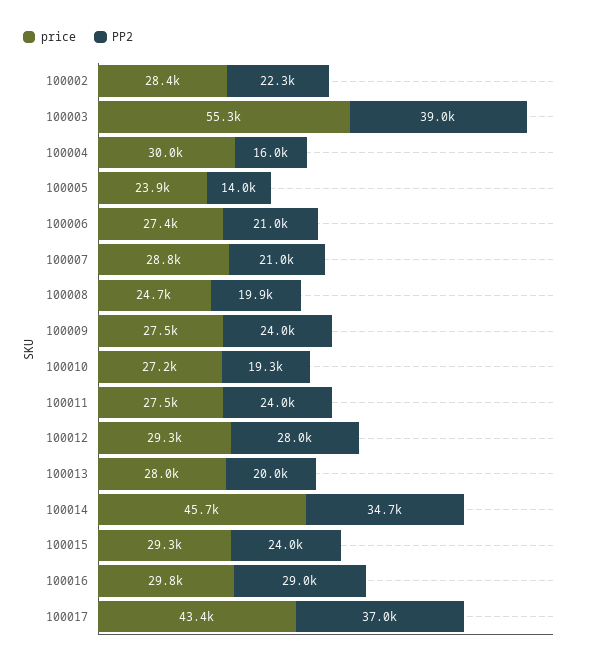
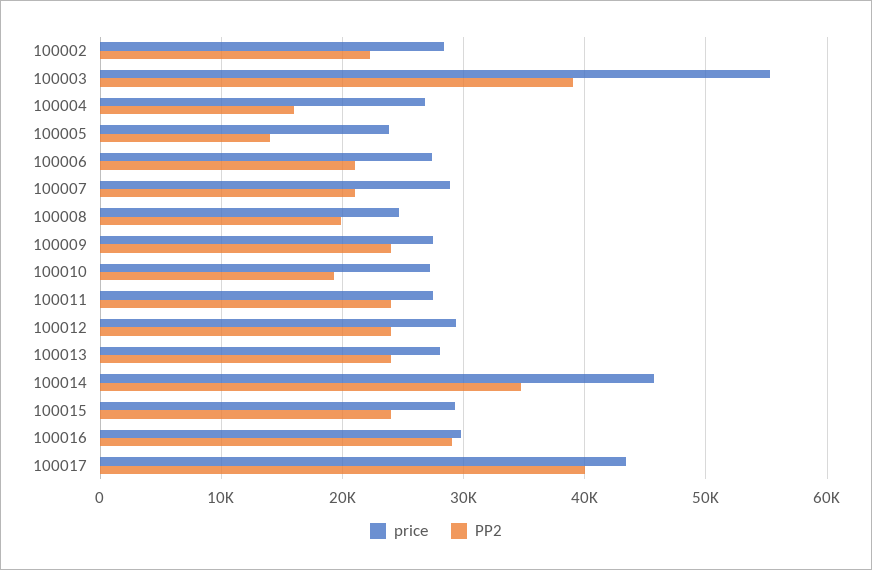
price, 100004: 30000 -> 27000
PP2, 100012: 28000 -> 24000
PP2, 100013: 20000 -> 24000
PP2, 100017: 37000 -> 40000

